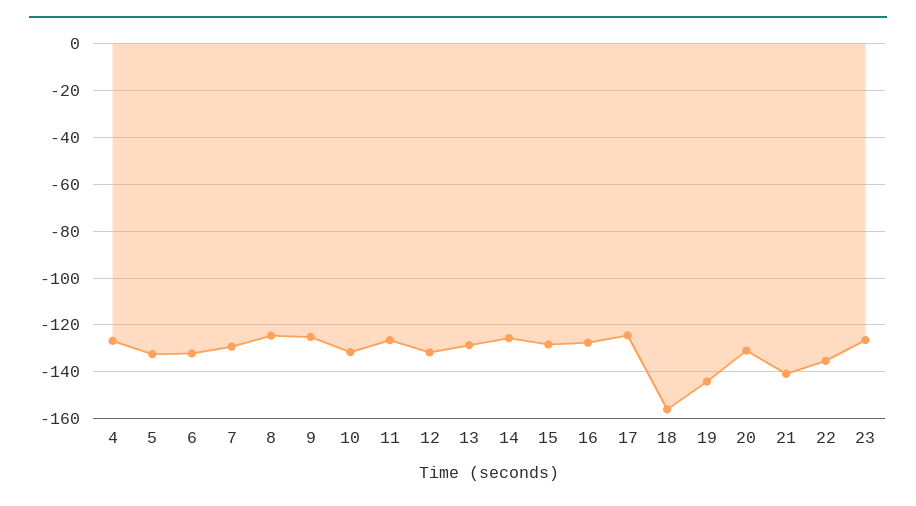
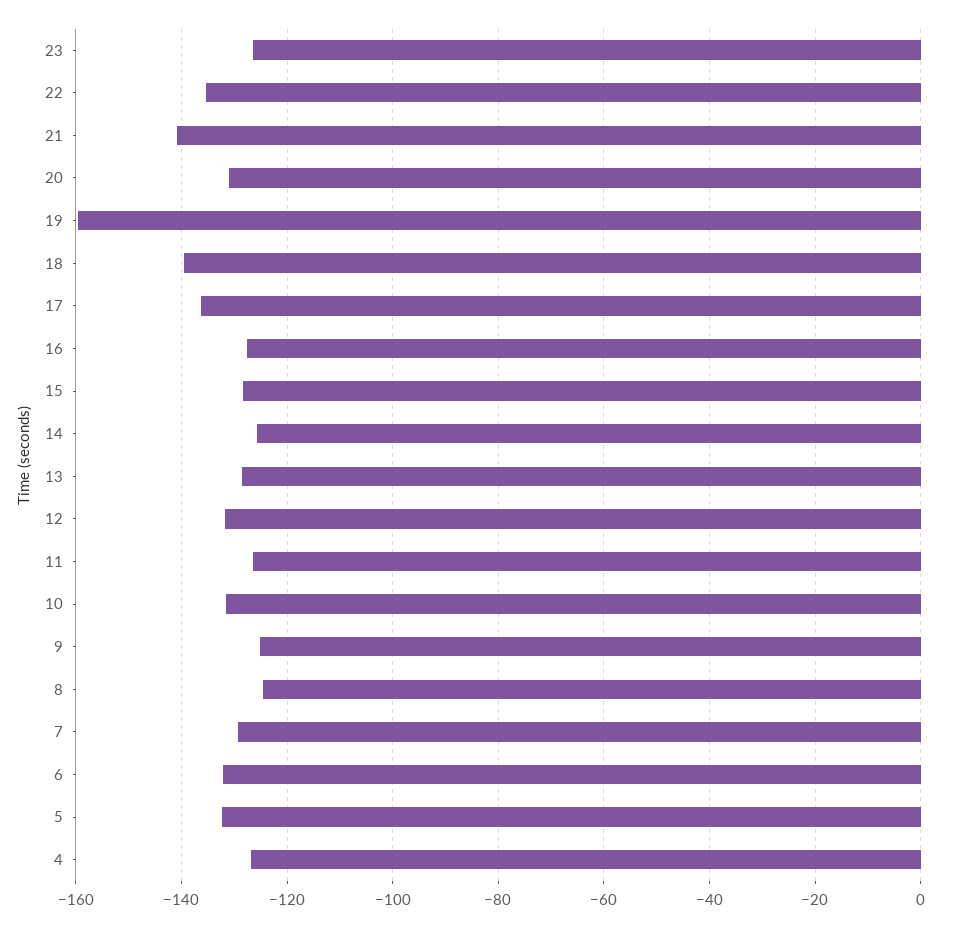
17: -125 -> -136
18: -155 -> -140
19: -145 -> -160

